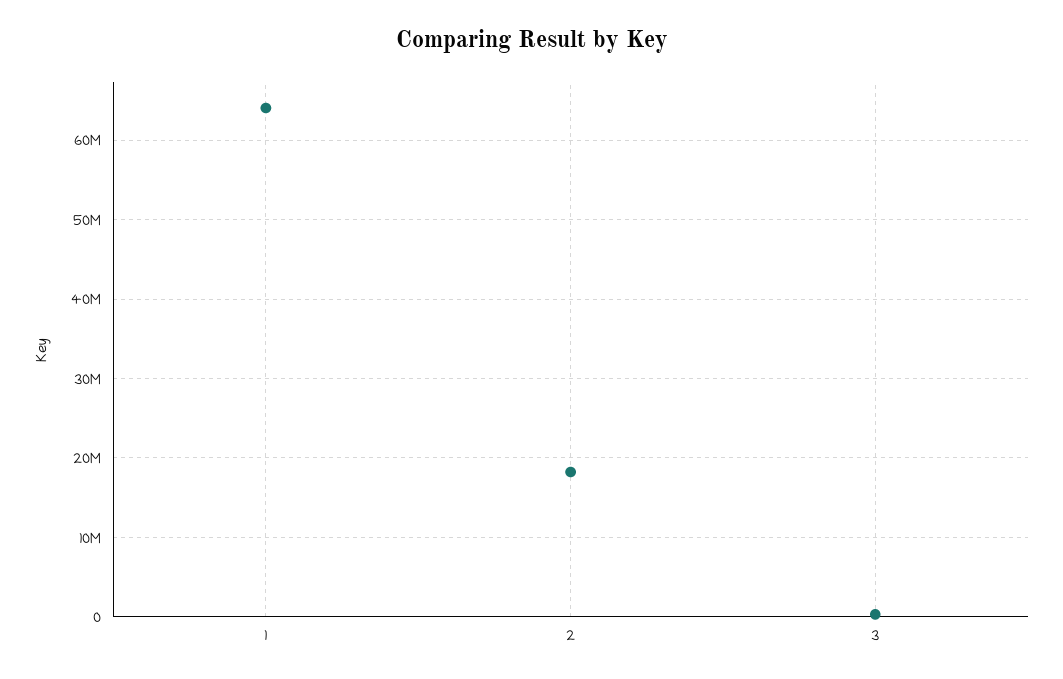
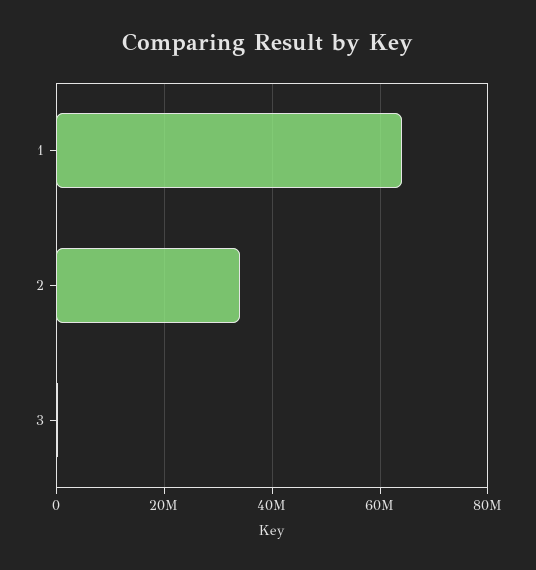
2: 18000000 -> 34000000

